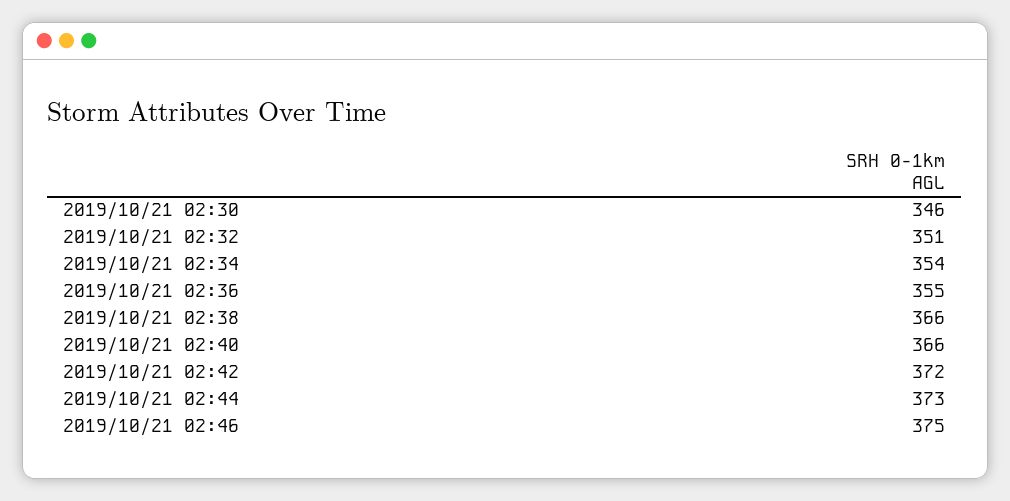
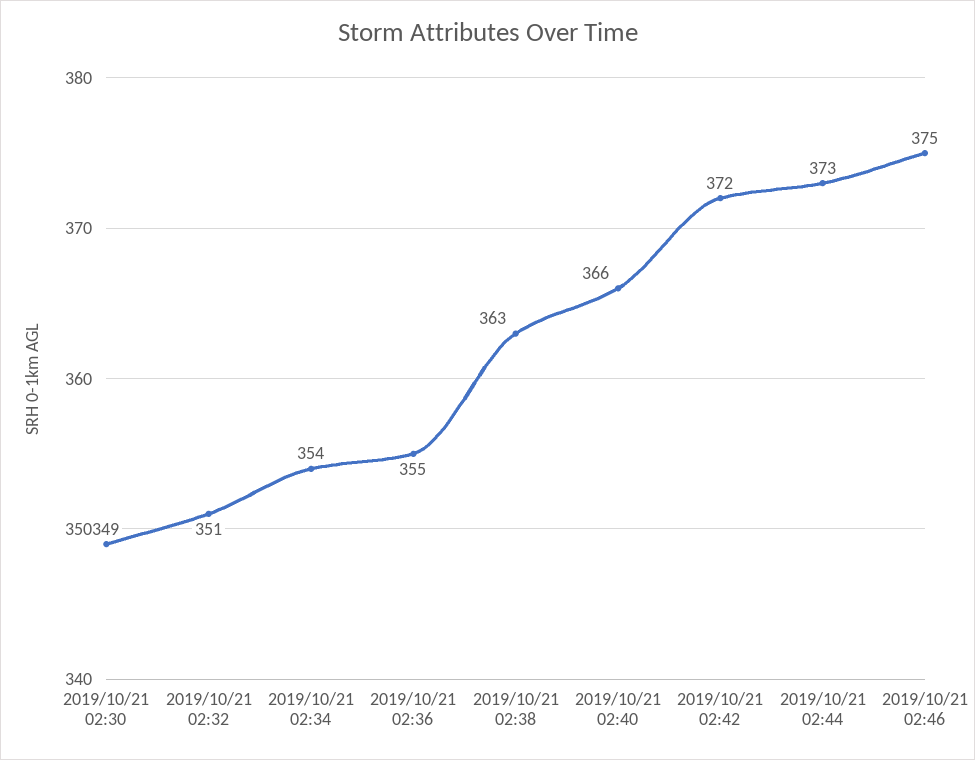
2019/10/21 02:30: 346 -> 349
2019/10/21 02:38: 366 -> 363

